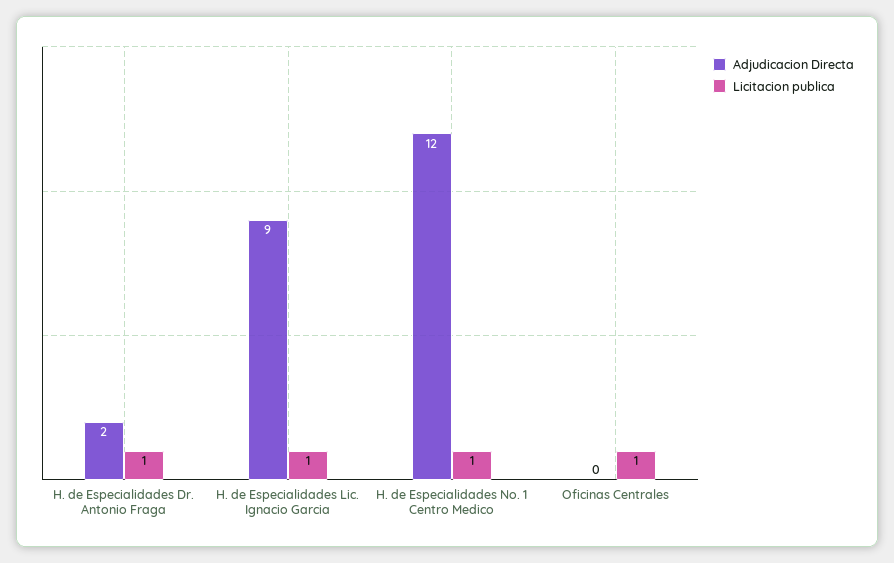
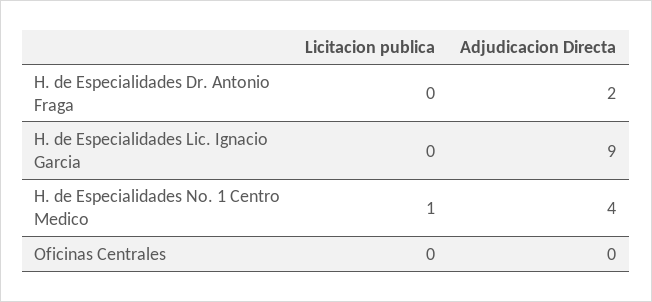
Licitacion publica, H. de Especialidades Dr. Antonio Fraga: 1 -> 0
Licitacion publica, H. de Especialidades Lic. Ignacio Garcia: 1 -> 0
Adjudicacion Directa, H. de Especialidades No. 1 Centro Medico: 12 -> 4
Licitacion publica, Oficinas Centrales: 1 -> 0

